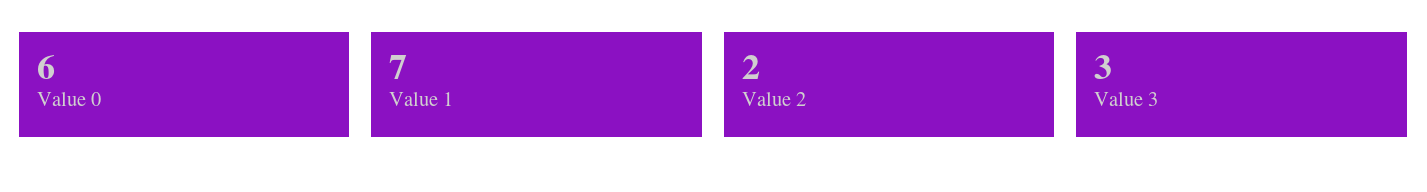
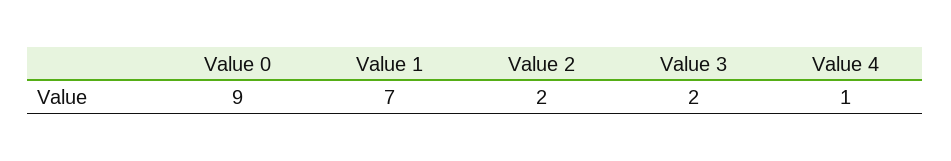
Value 0: 6 -> 9
Value 3: 3 -> 2
Value 4: none -> 1

